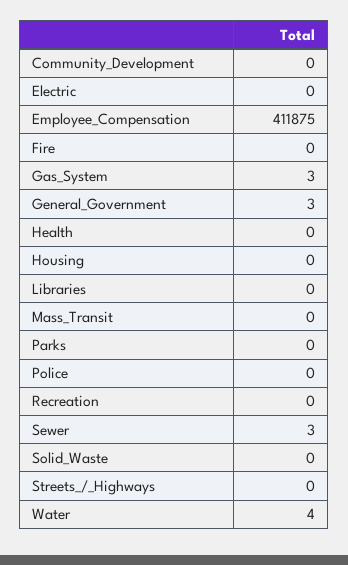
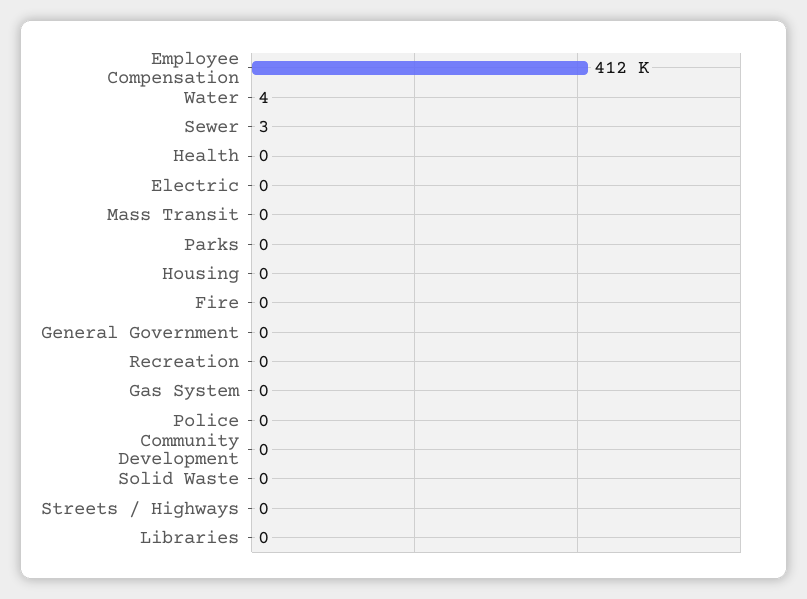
Gas_System: 3 -> 0
General_Government: 3 -> 0

